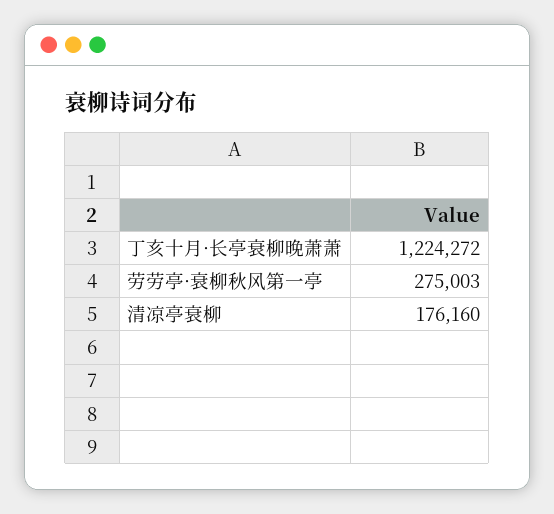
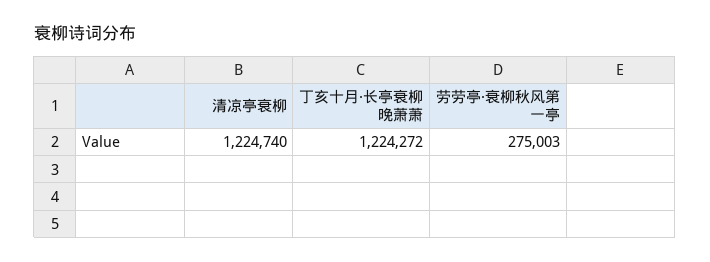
清凉亭衰柳: 176160 -> 1224740

